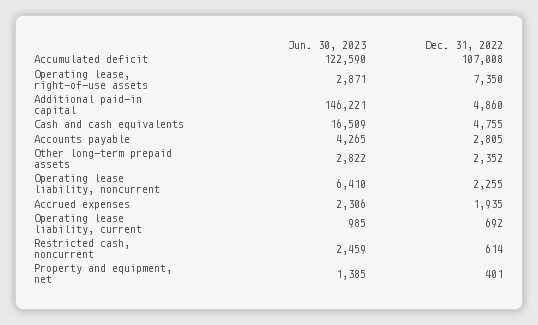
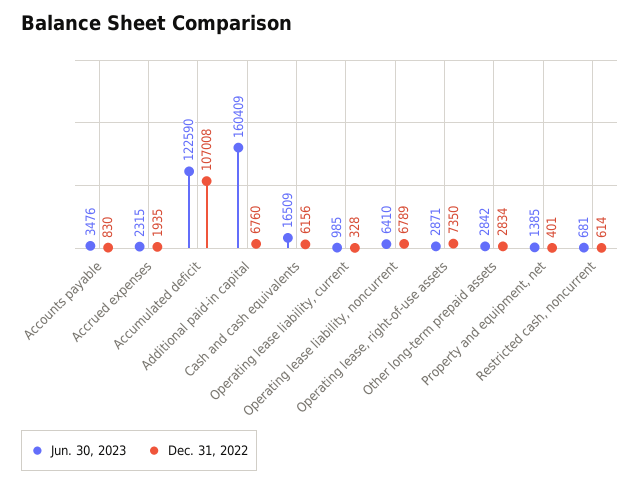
Jun. 30, 2023, Additional paid-in capital: 146221 -> 160409
Dec. 31, 2022, Additional paid-in capital: 4860 -> 6760
Dec. 31, 2022, Cash and cash equivalents: 4755 -> 6156
Jun. 30, 2023, Accounts payable: 4265 -> 3476
Dec. 31, 2022, Accounts payable: 2805 -> 830
Jun. 30, 2023, Other long-term prepaid assets: 2822 -> 2842
Dec. 31, 2022, Other long-term prepaid assets: 2352 -> 2834
Dec. 31, 2022, Operating lease liability, noncurrent: 2255 -> 6789
Jun. 30, 2023, Accrued expenses: 2306 -> 2315
Dec. 31, 2022, Operating lease liability, current: 692 -> 328
Jun. 30, 2023, Restricted cash, noncurrent: 2459 -> 681

